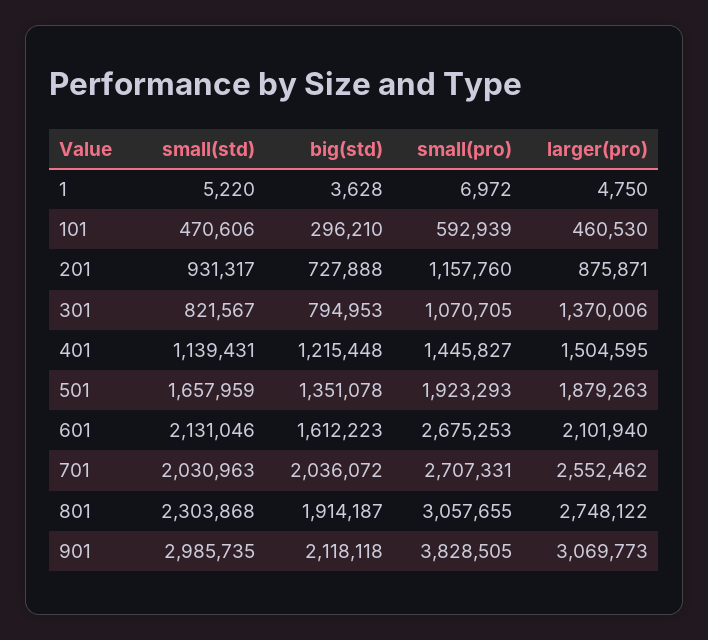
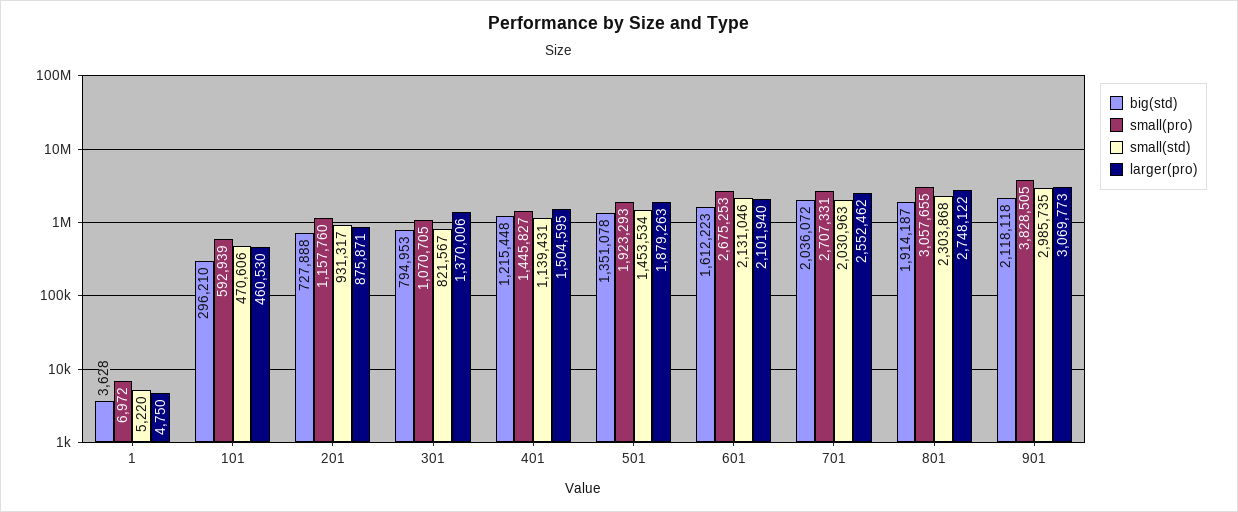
small(std), 501: 1657959 -> 1453534

